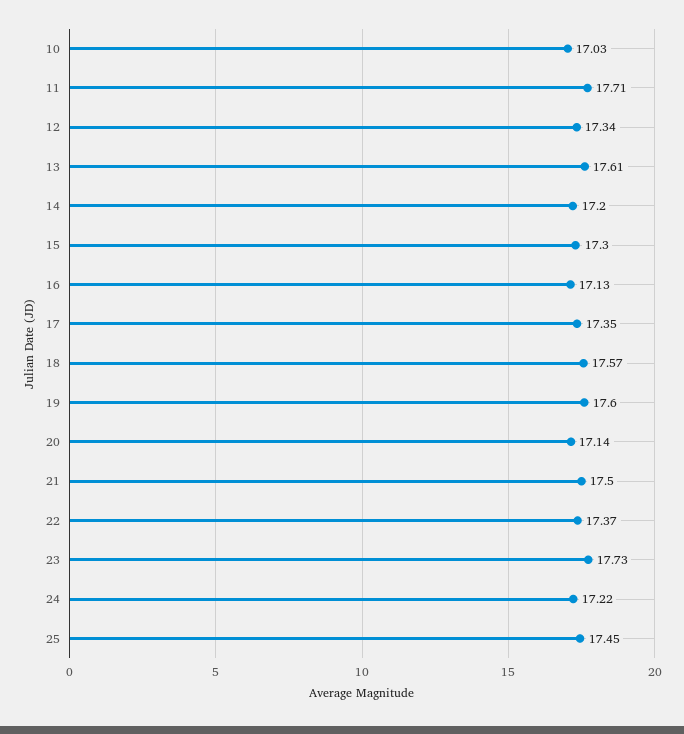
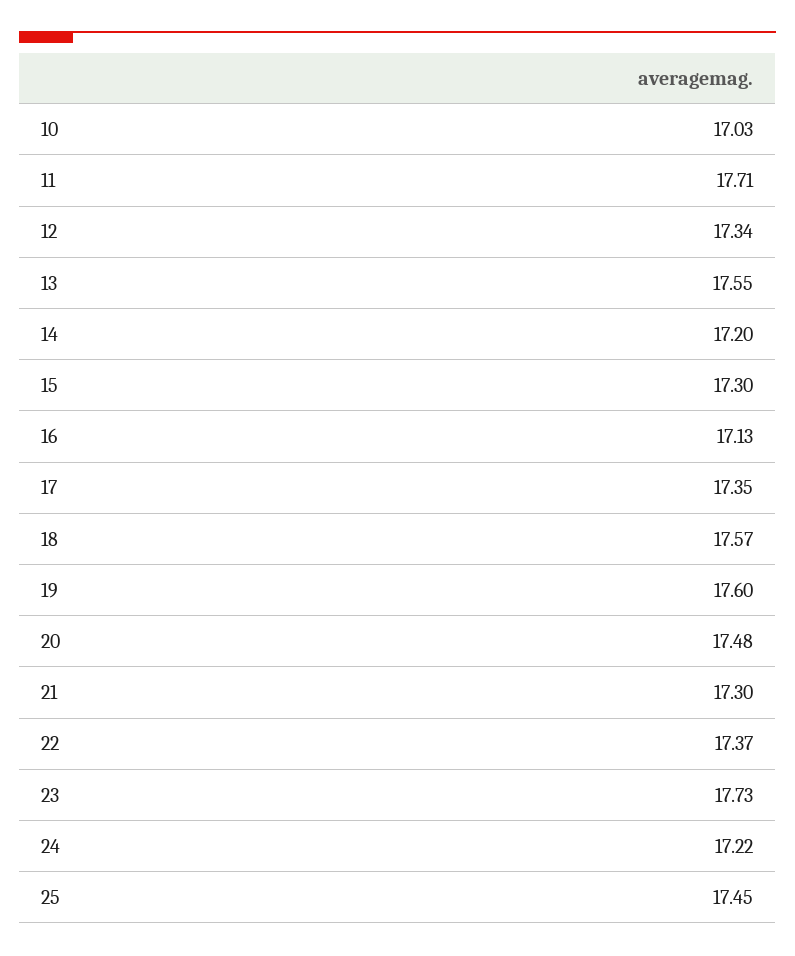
13: 17.61 -> 17.55
20: 17.14 -> 17.48
21: 17.5 -> 17.3

